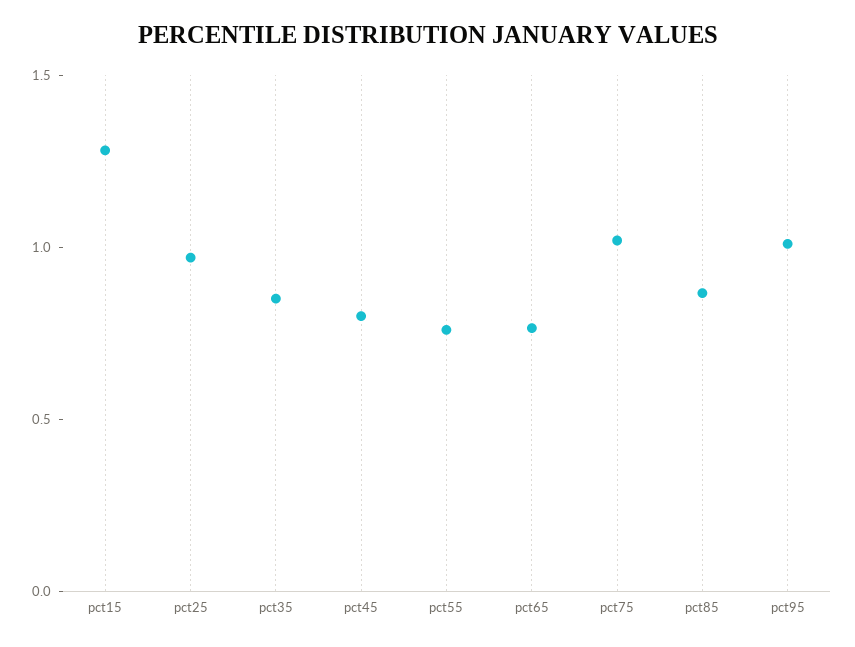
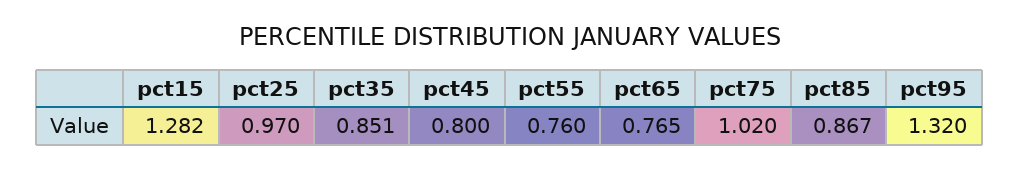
pct95: 1 -> 1.32

